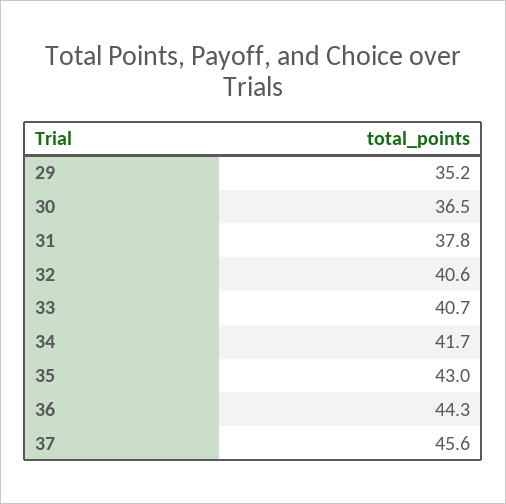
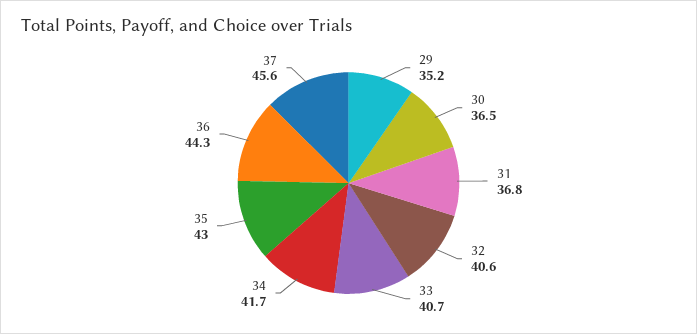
31: 37.8 -> 36.8

